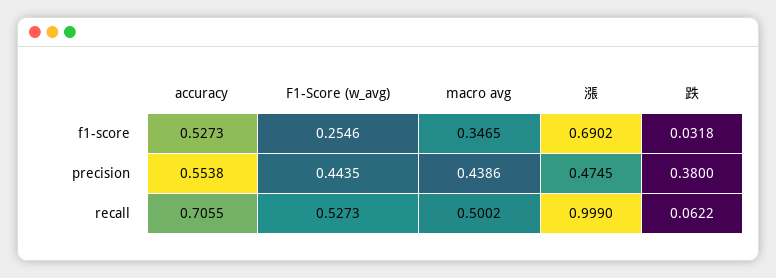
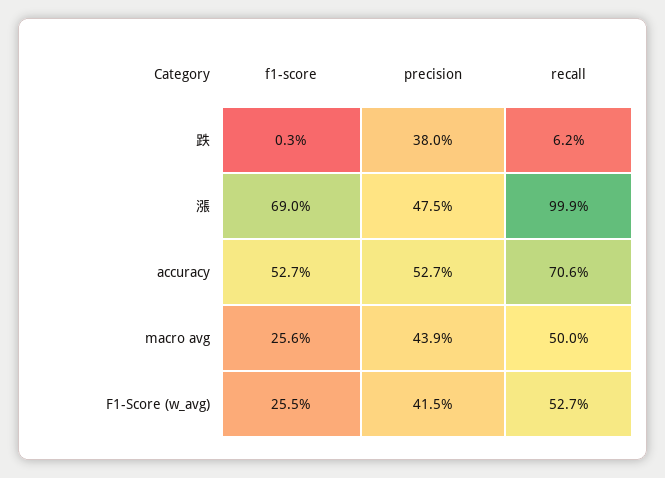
macro avg, f1-score: 0.3465 -> 0.256
跌, f1-score: 0.0318 -> 0.003
accuracy, precision: 0.5538 -> 0.527
F1-Score (w_avg), precision: 0.4435 -> 0.415

